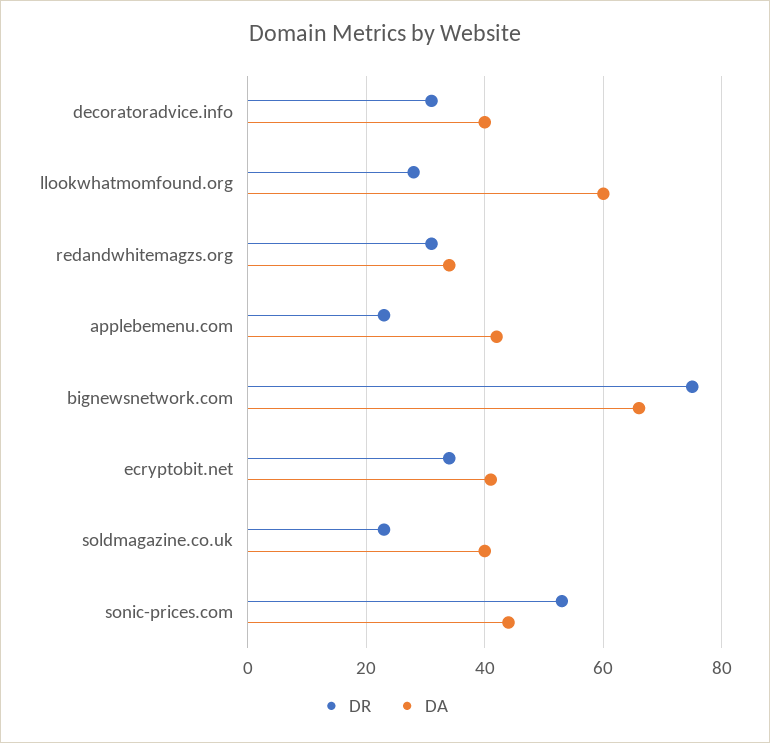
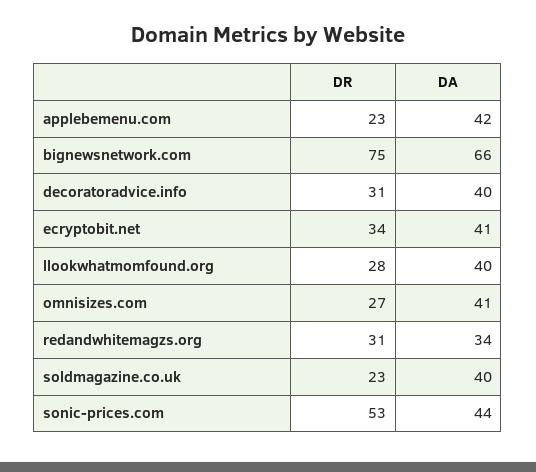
DA, llookwhatmomfound.org: 60 -> 40
DR, omnisizes.com: none -> 27
DA, omnisizes.com: none -> 41

